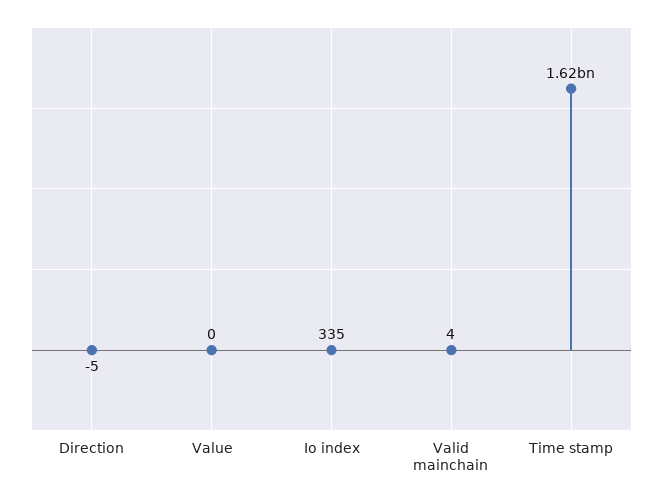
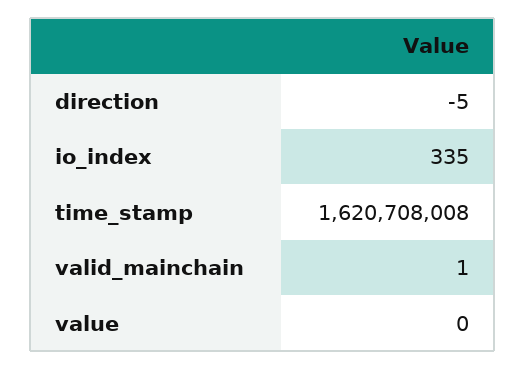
Valid mainchain: 4 -> 1

